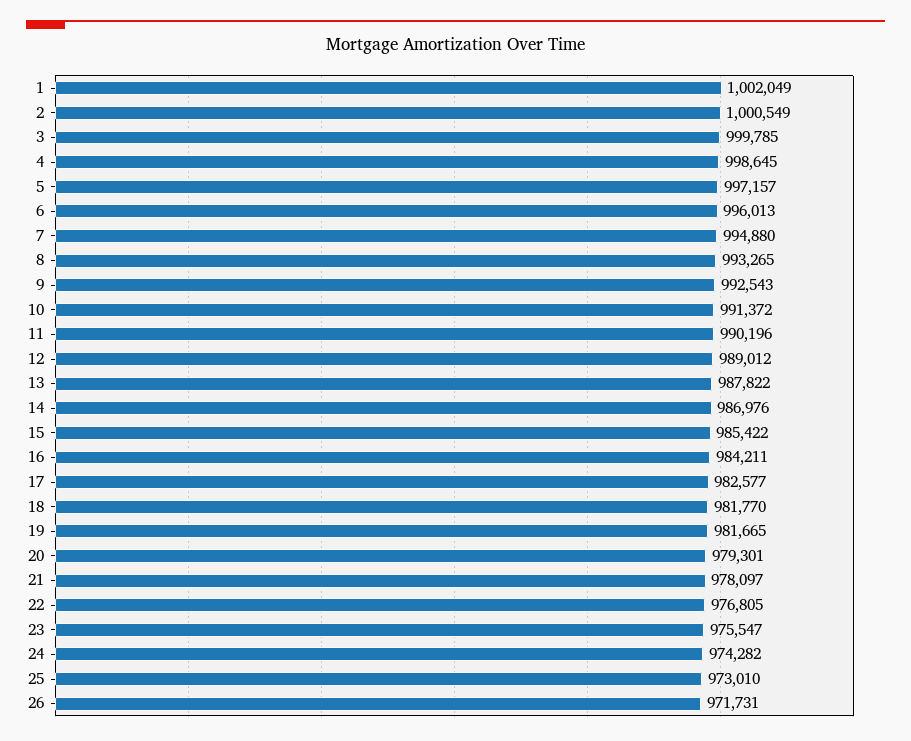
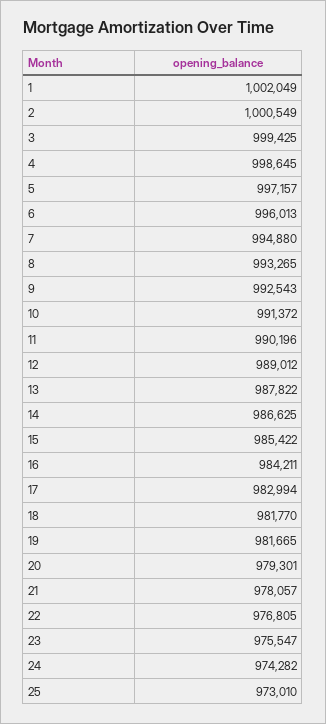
3: 999785 -> 999425
14: 986976 -> 986625
17: 982577 -> 982994
21: 978097 -> 978057
26: 971731 -> none

